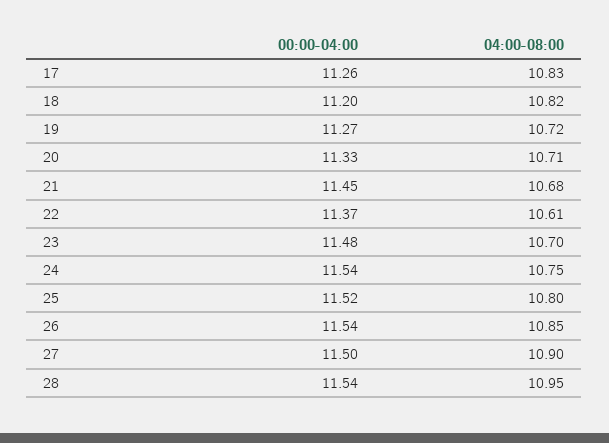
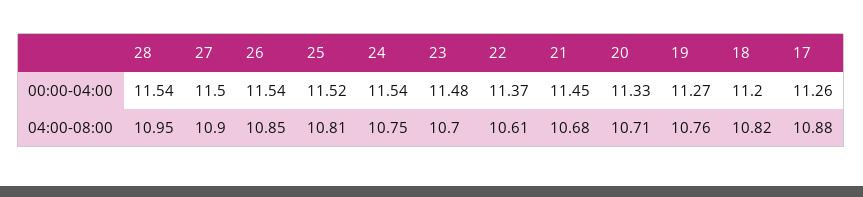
04:00-08:00, 17: 10.83 -> 10.88
04:00-08:00, 19: 10.72 -> 10.76
04:00-08:00, 25: 10.8 -> 10.81

